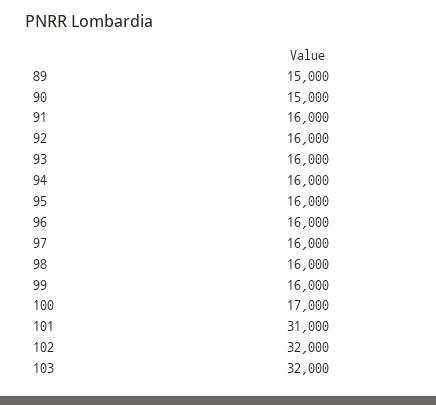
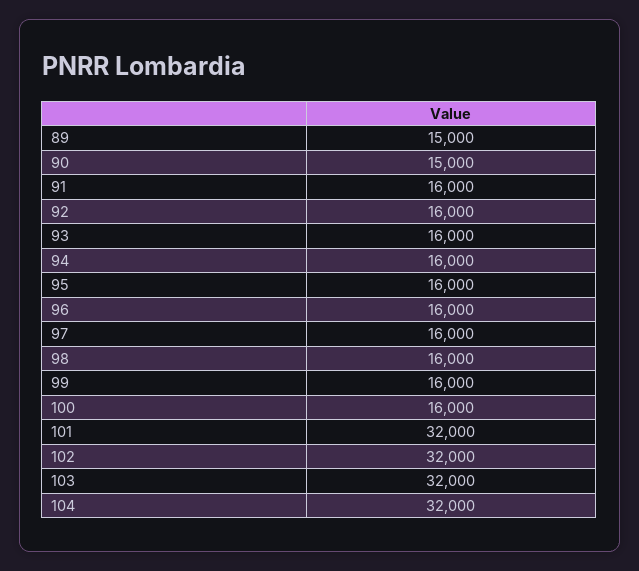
100: 17000 -> 16000
101: 31000 -> 32000
104: none -> 32000

